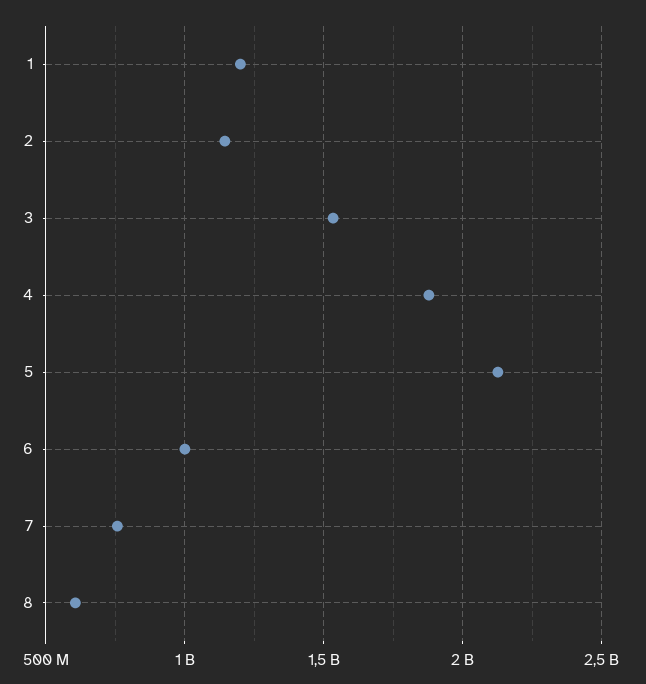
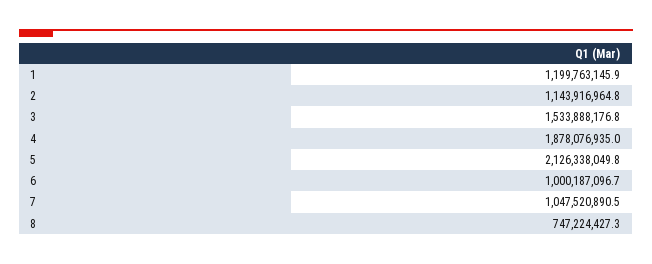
7: 750000000 -> 1047520890.5
8: 600000000 -> 747224427.3

